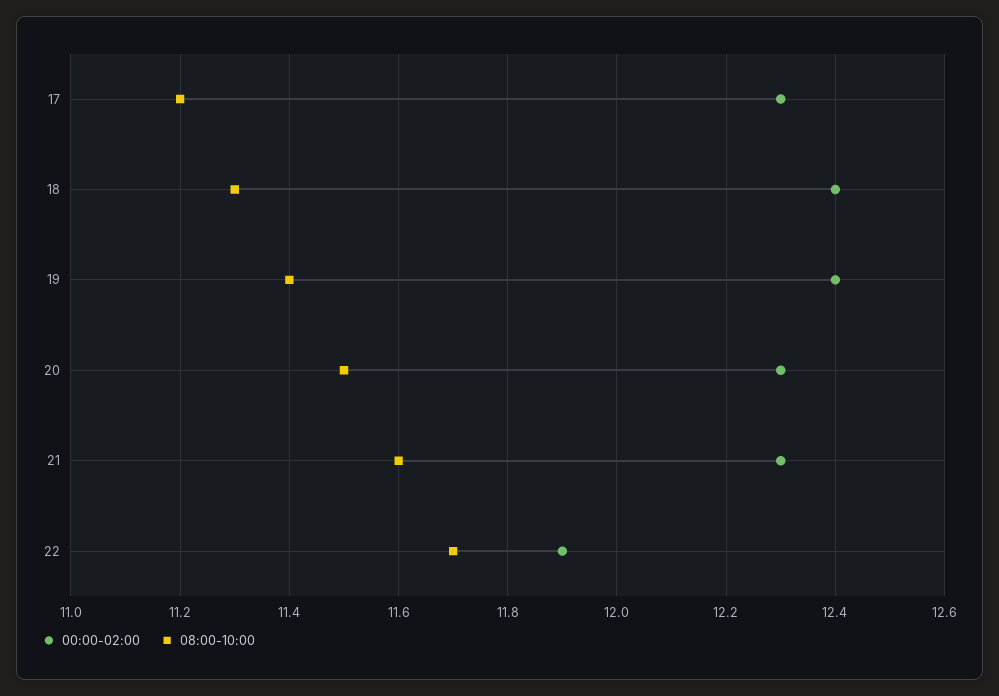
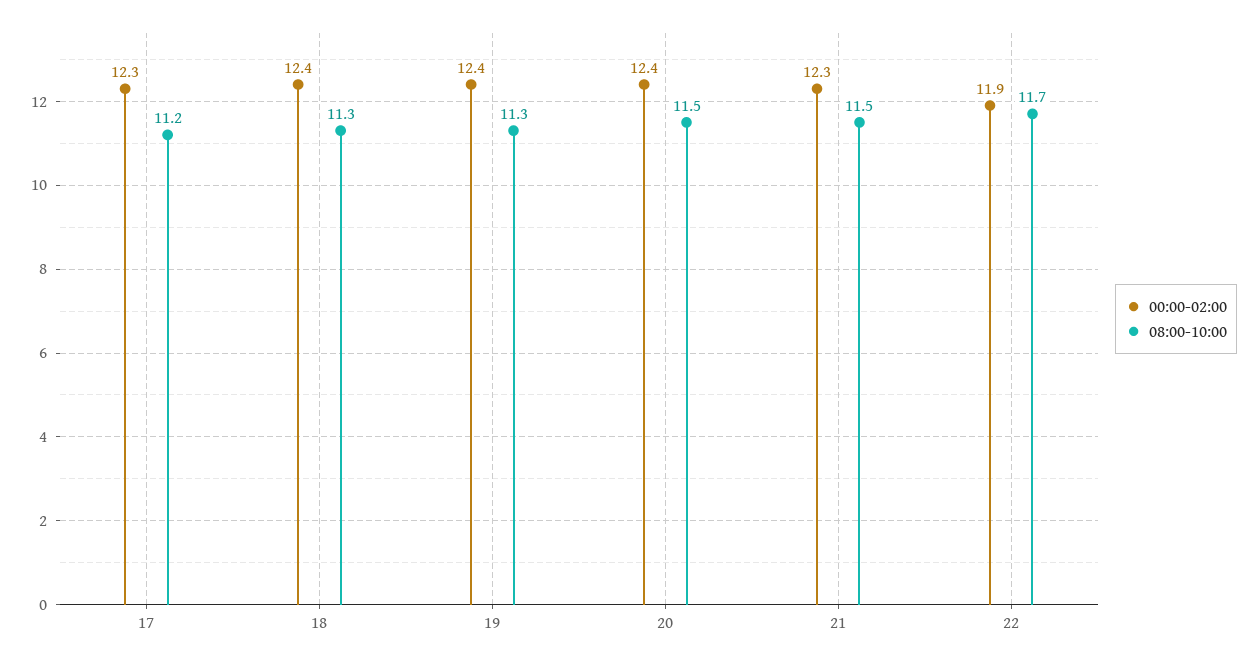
08:00-10:00, 19: 11.4 -> 11.3
00:00-02:00, 20: 12.3 -> 12.4
08:00-10:00, 21: 11.6 -> 11.5

